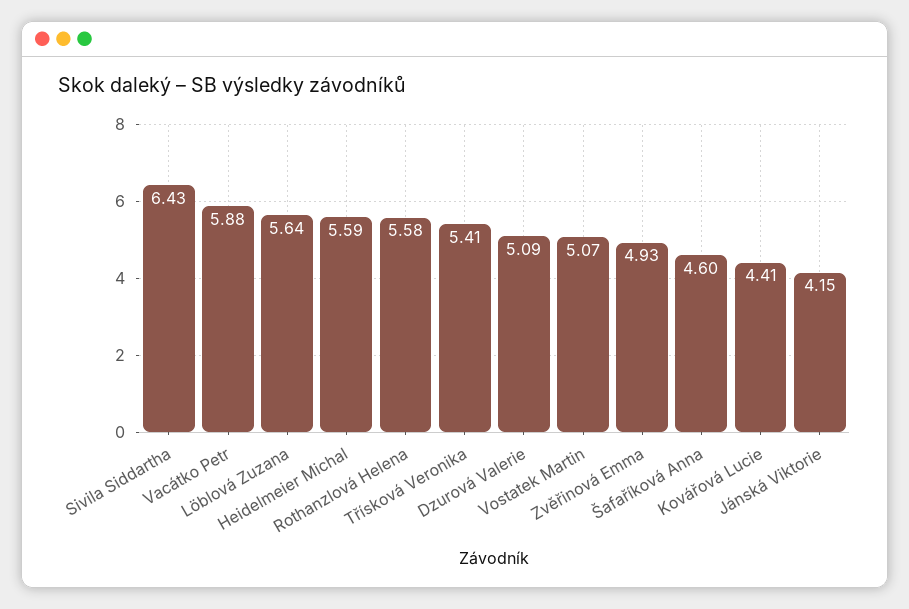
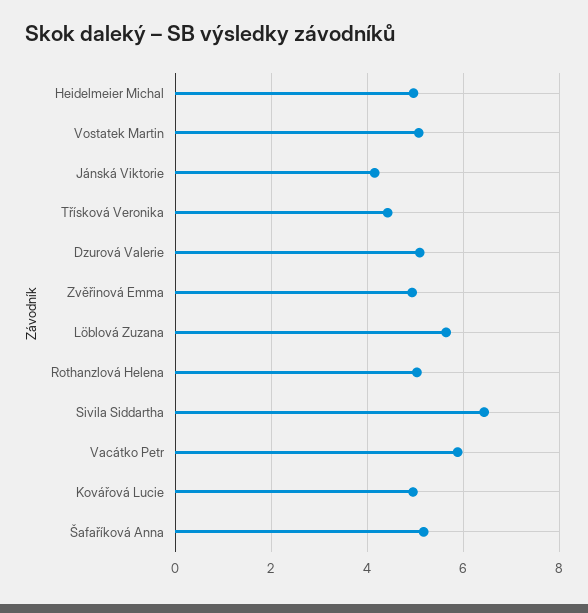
Heidelmeier Michal: 5.59 -> 5
Rothanzlová Helena: 5.58 -> 5
Třísková Veronika: 5.41 -> 4.4
Šafaříková Anna: 4.6 -> 5.2
Kovářová Lucie: 4.41 -> 5

